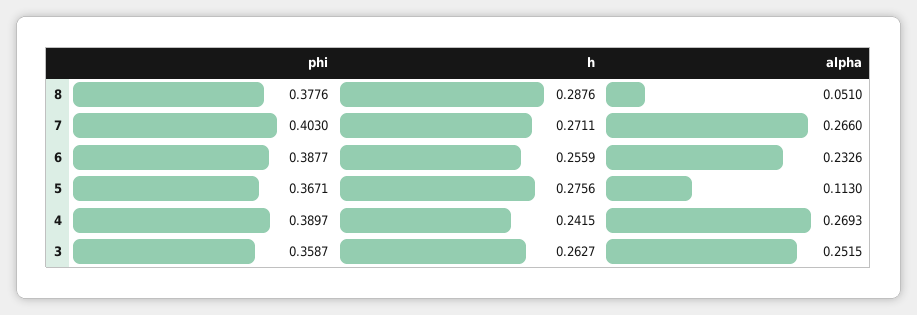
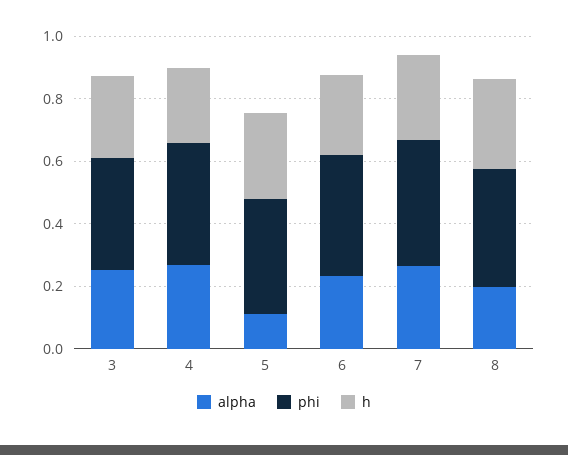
alpha, 8: 0.051 -> 0.2

